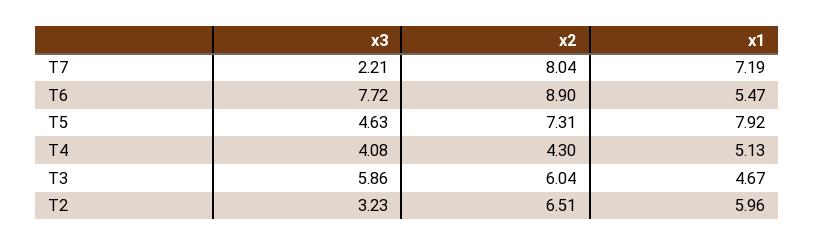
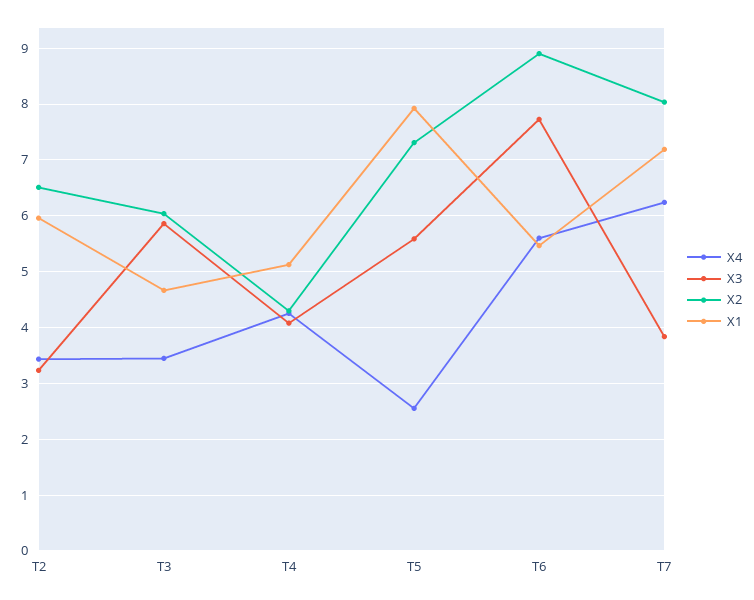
x3, T7: 2.21 -> 3.8
x3, T5: 4.63 -> 5.6
X4, T2: none -> 3.4
X4, T3: none -> 3.4
X4, T4: none -> 4.2
X4, T5: none -> 2.6
X4, T6: none -> 5.6
X4, T7: none -> 6.2

